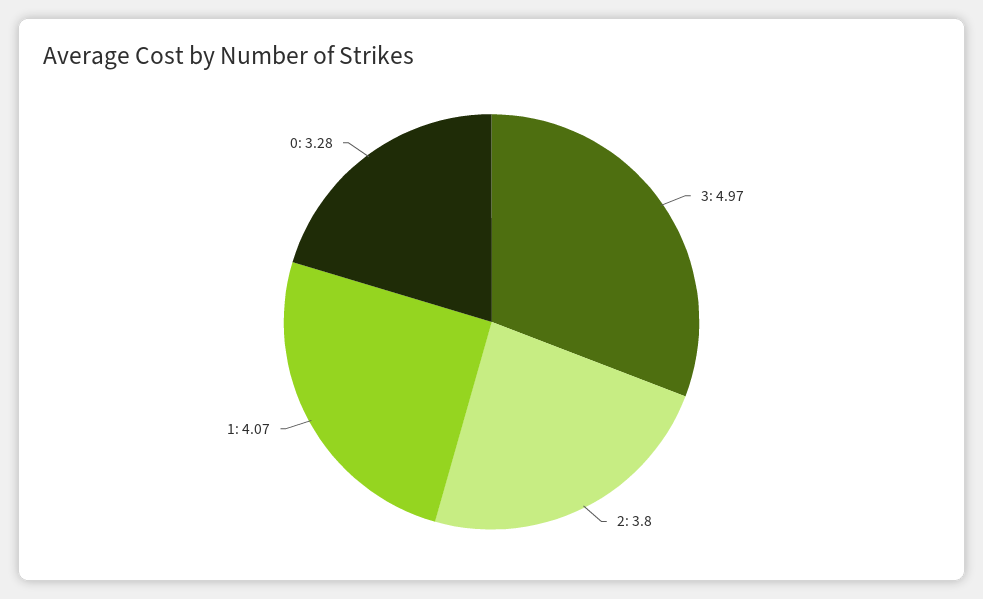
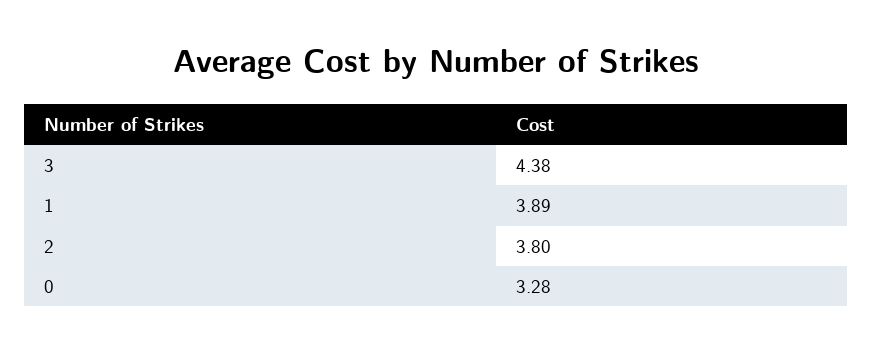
3: 4.97 -> 4.38
1: 4.07 -> 3.89

